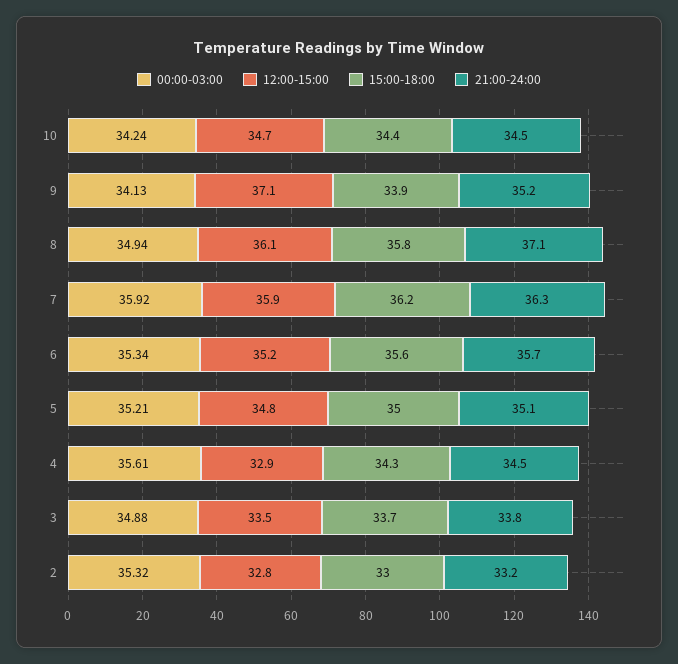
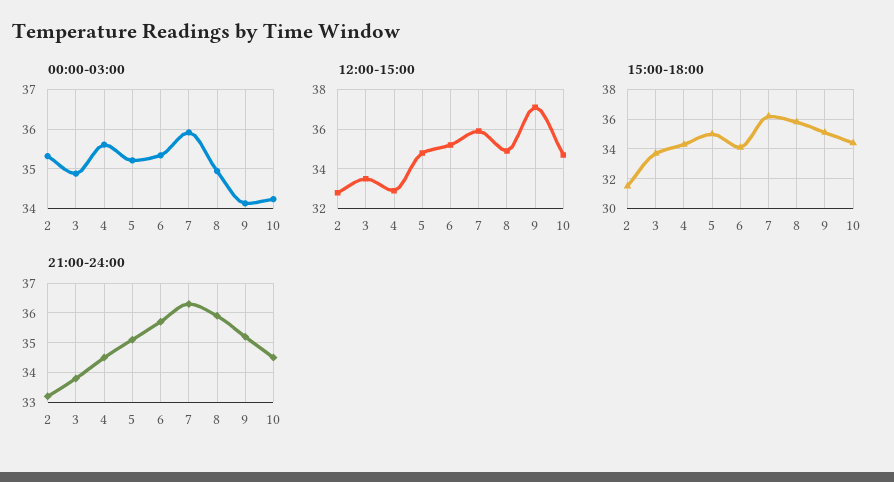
15:00-18:00, 9: 33.9 -> 35
12:00-15:00, 8: 36.1 -> 35
21:00-24:00, 8: 37.1 -> 36
15:00-18:00, 6: 35.6 -> 34
15:00-18:00, 2: 33 -> 31.5

